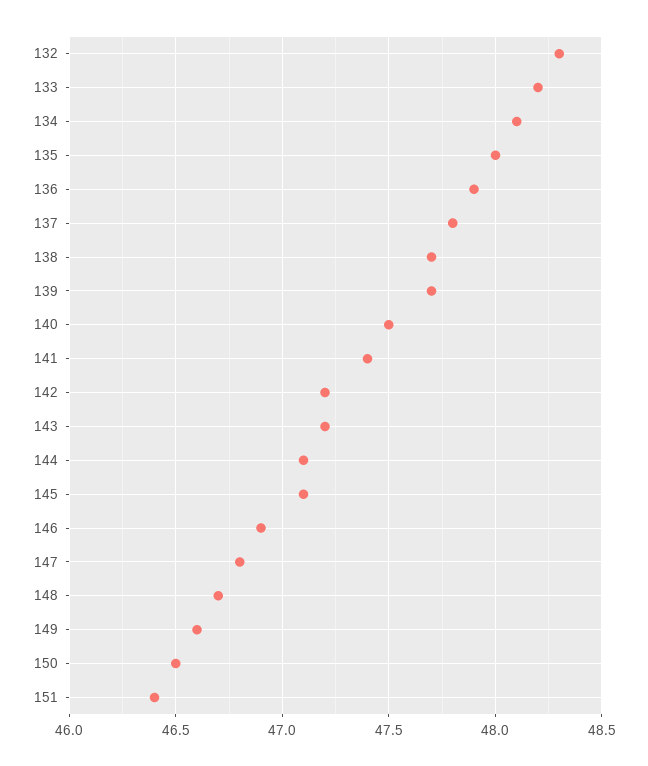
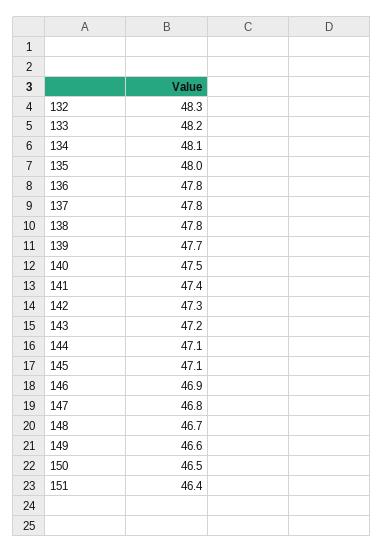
136: 47.9 -> 47.8
138: 47.7 -> 47.8
142: 47.2 -> 47.3

